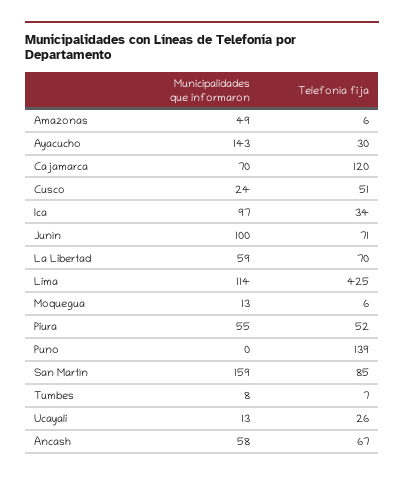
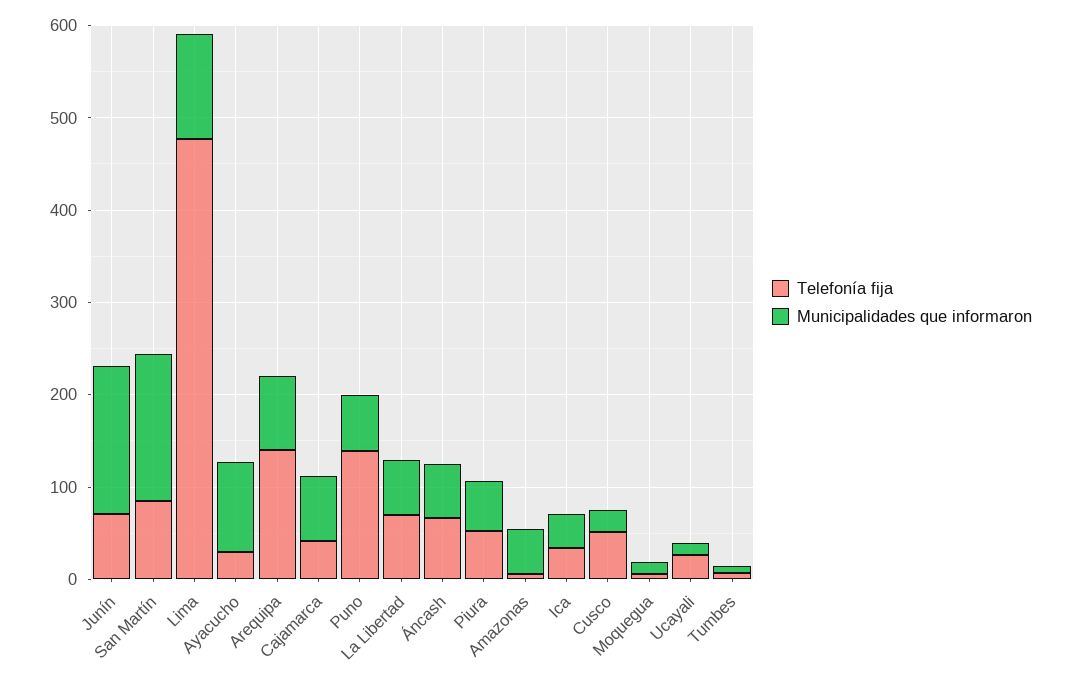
Municipalidades que informaron, Ayacucho: 143 -> 100
Telefonía fija, Cajamarca: 120 -> 40
Municipalidades que informaron, Ica: 97 -> 40
Municipalidades que informaron, Junín: 100 -> 160
Telefonía fija, Lima: 425 -> 480
Municipalidades que informaron, Puno: 0 -> 60
Telefonía fija, Arequipa: none -> 140
Municipalidades que informaron, Arequipa: none -> 80

